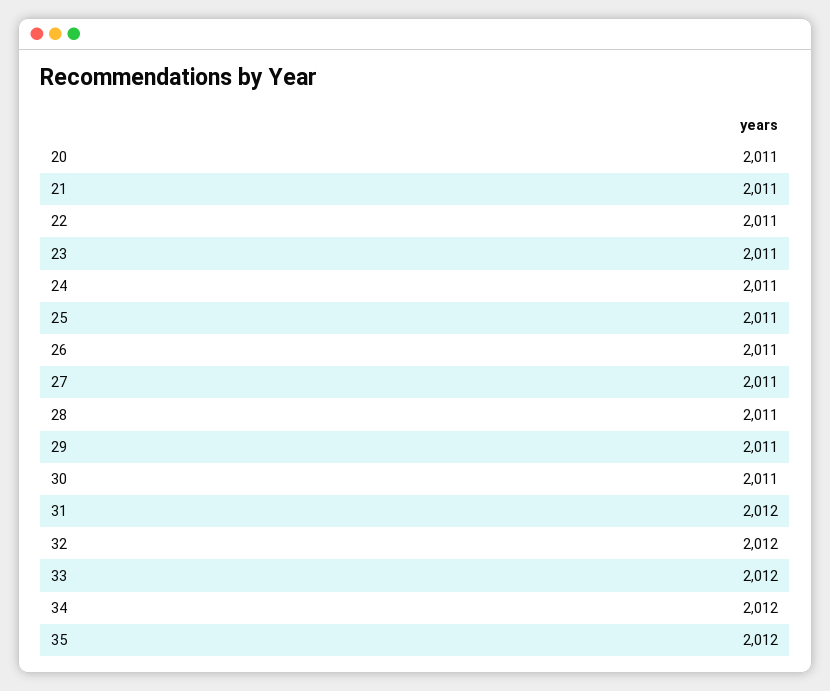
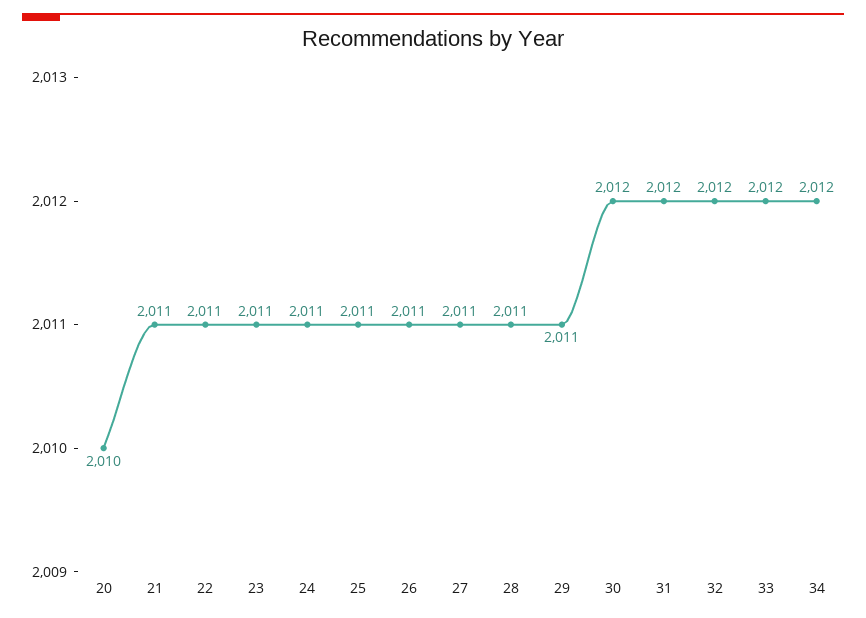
20: 2011 -> 2010
30: 2011 -> 2012
35: 2012 -> none

